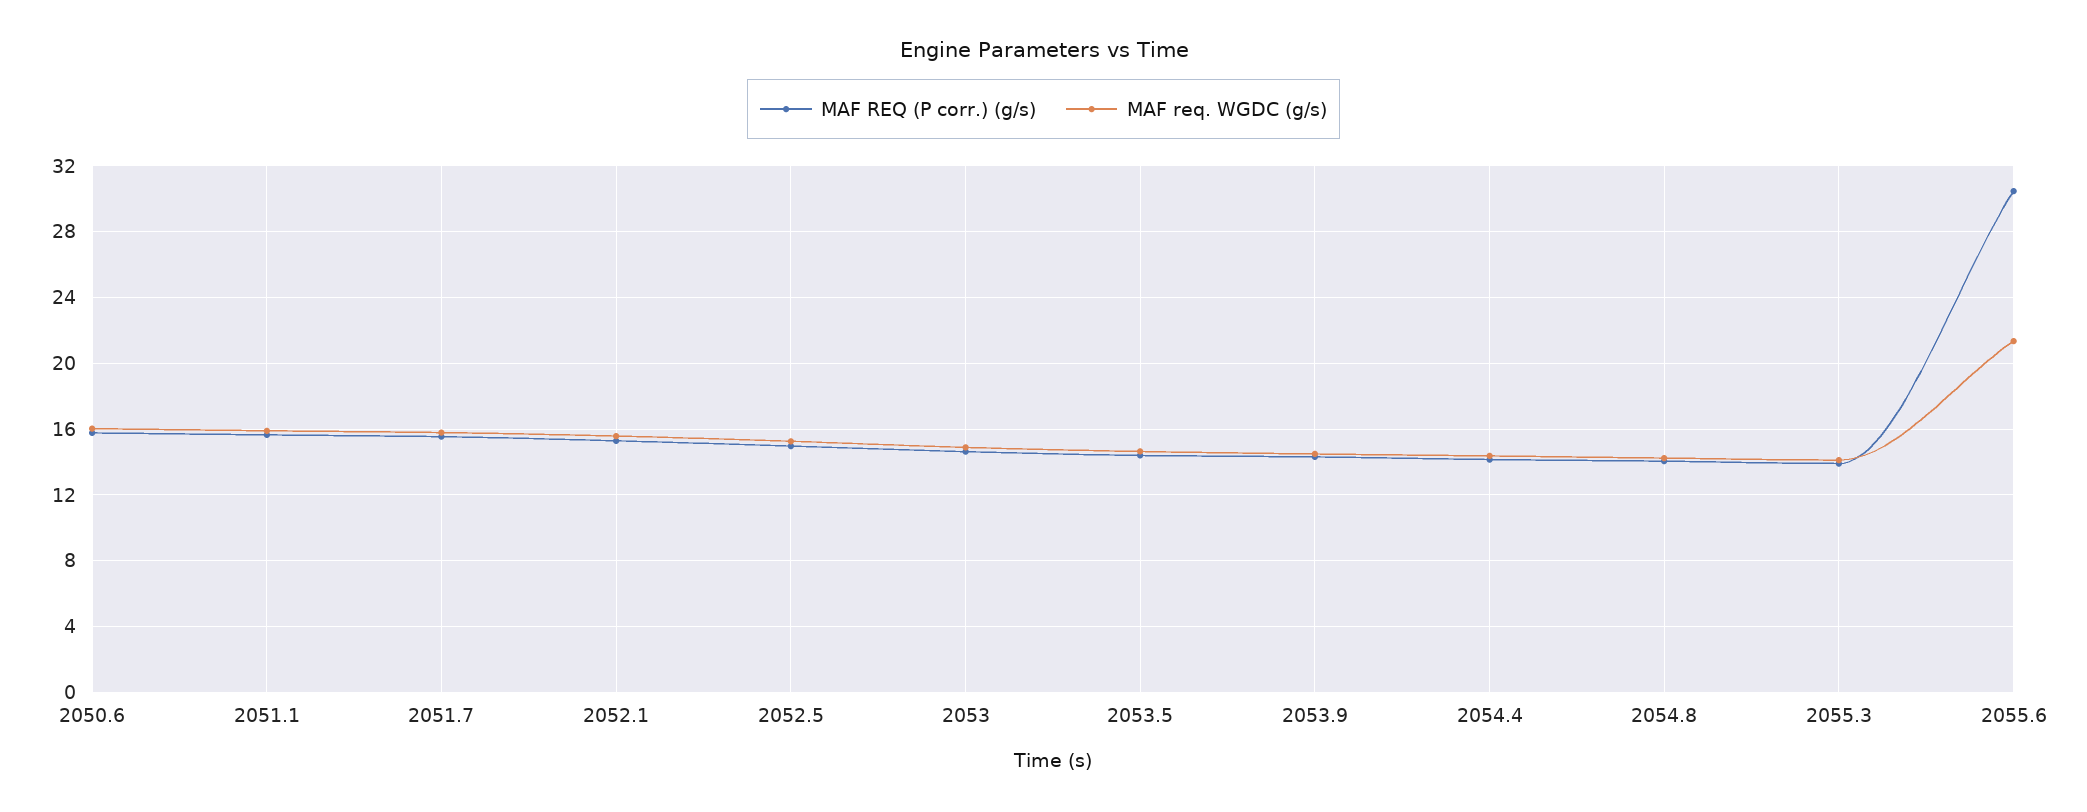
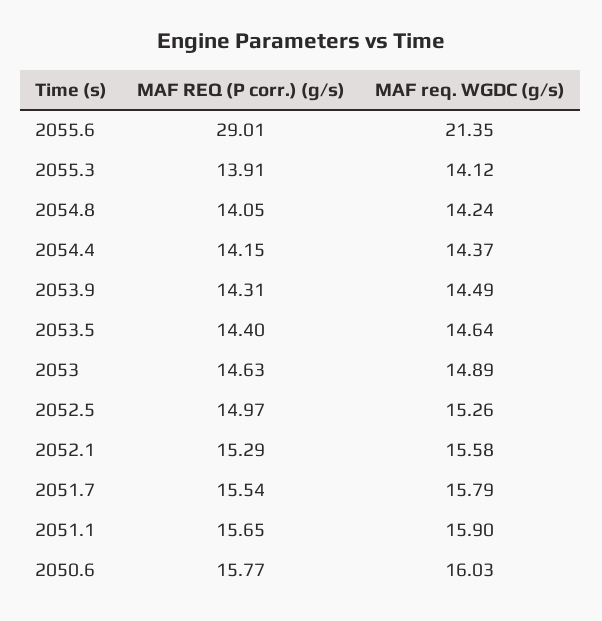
MAF REQ (P corr.) (g/s), 2055.6: 30.5 -> 29.01

